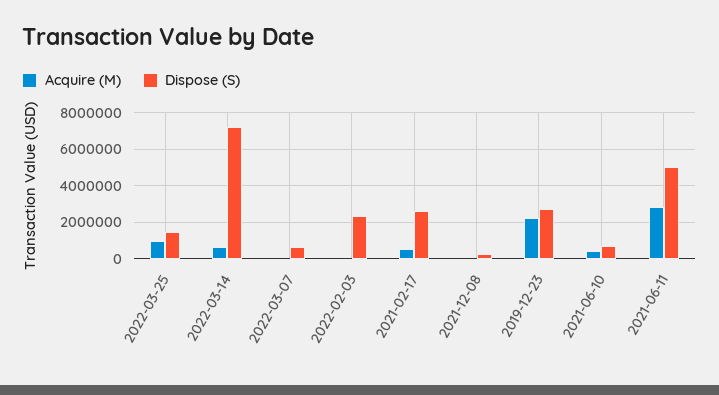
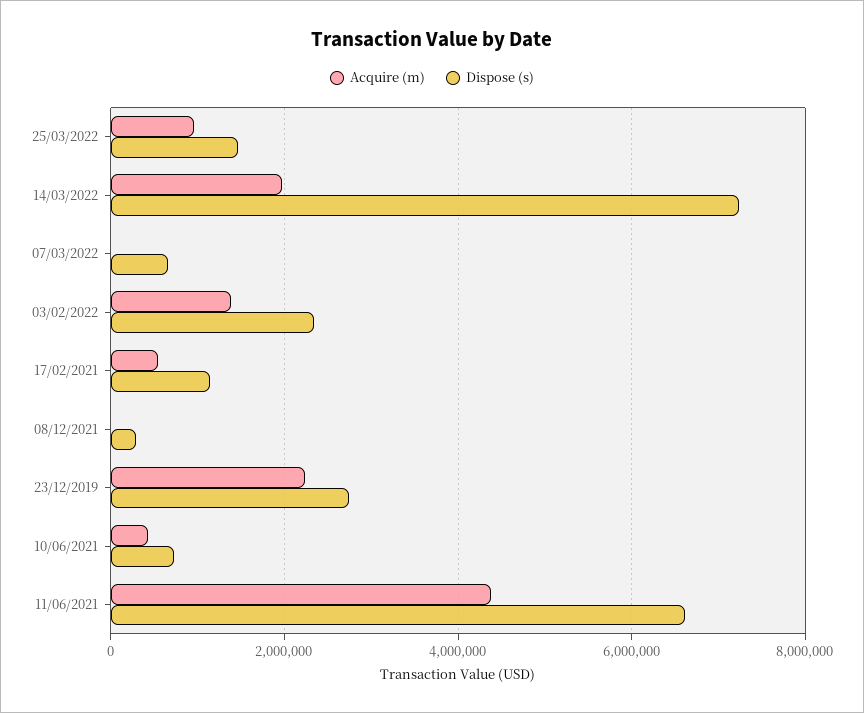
Acquire (M), 2022-03-14: 500000 -> 2000000
Acquire (M), 2022-02-03: 0 -> 1400000
Dispose (S), 2021-02-17: 2500000 -> 1200000
Acquire (M), 2021-06-11: 3000000 -> 4400000
Dispose (S), 2021-06-11: 5000000 -> 6600000

